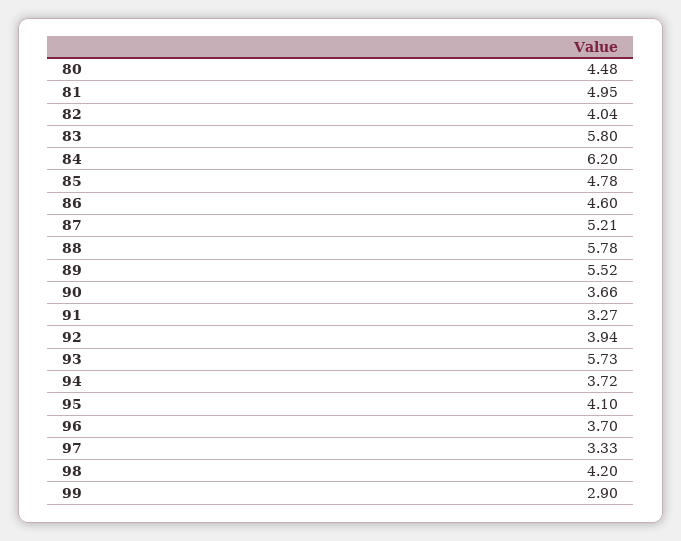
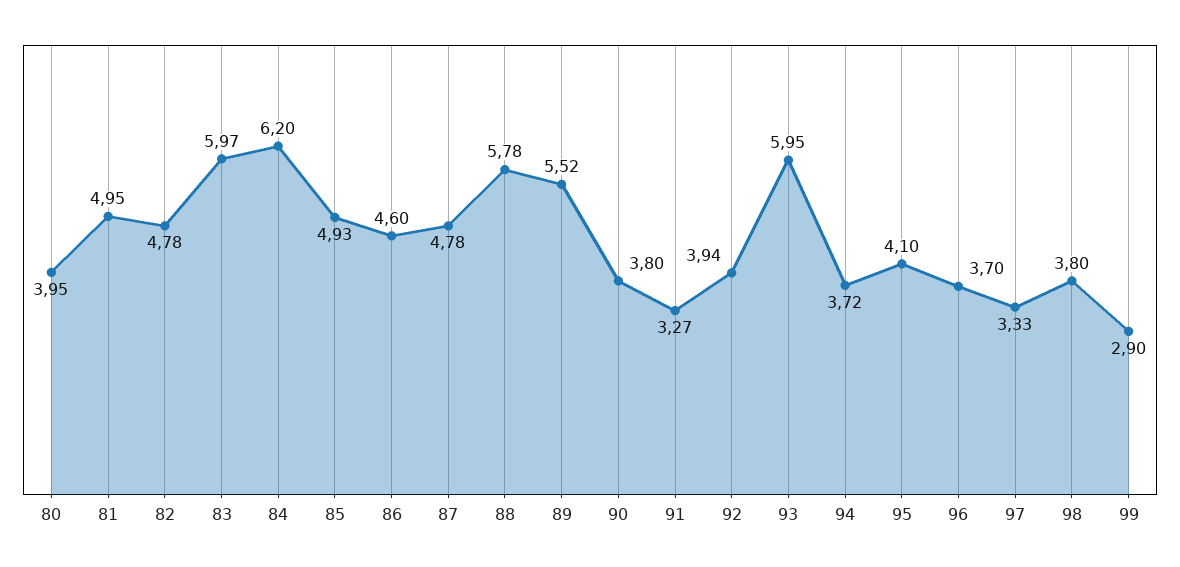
80: 4.48 -> 3.95
82: 4.04 -> 4.78
83: 5.8 -> 5.97
85: 4.78 -> 4.93
87: 5.21 -> 4.78
90: 3.66 -> 3.8
93: 5.73 -> 5.95
98: 4.2 -> 3.8

